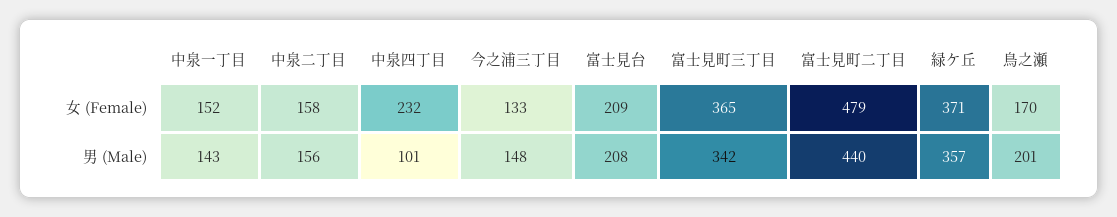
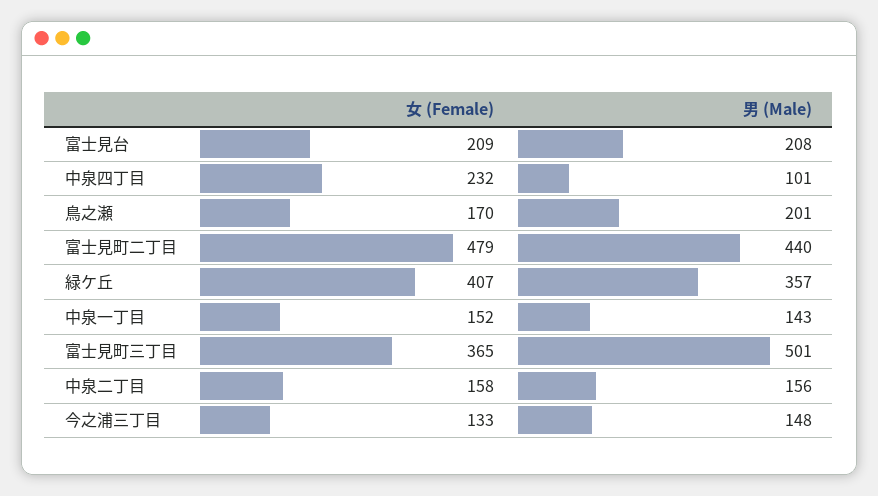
緑ケ丘, 女 (Female): 371 -> 407
富士見町三丁目, 男 (Male): 342 -> 501

